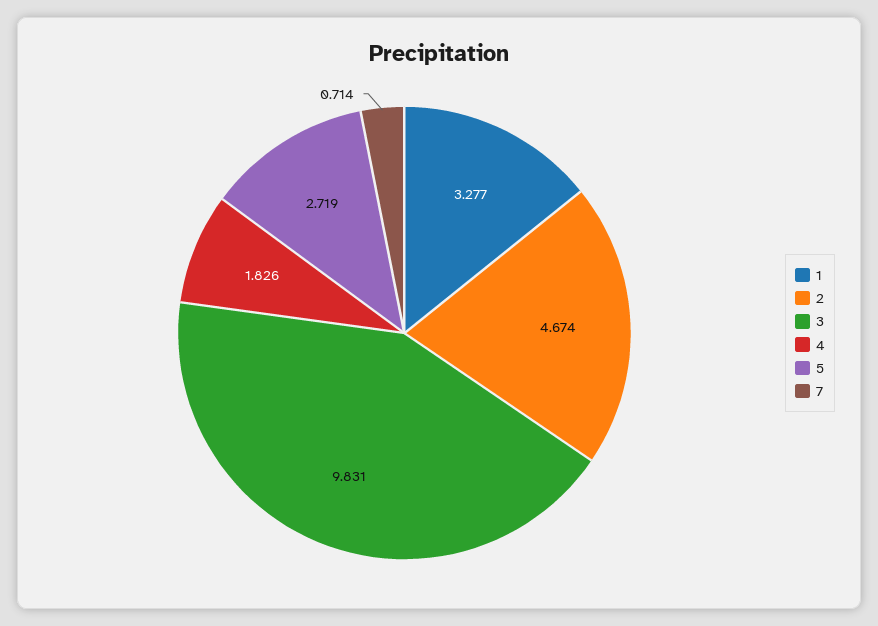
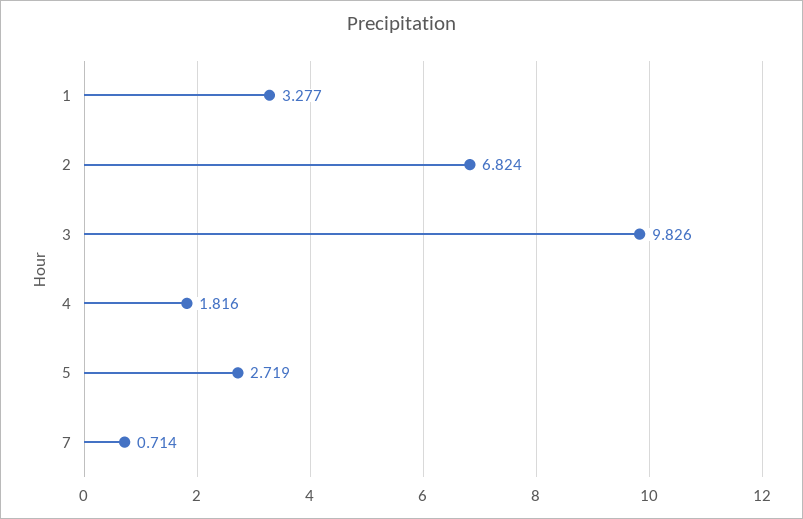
2: 4.674 -> 6.824
3: 9.831 -> 9.826
4: 1.826 -> 1.816

